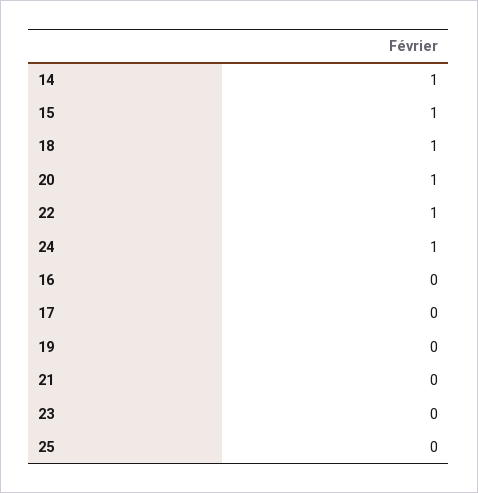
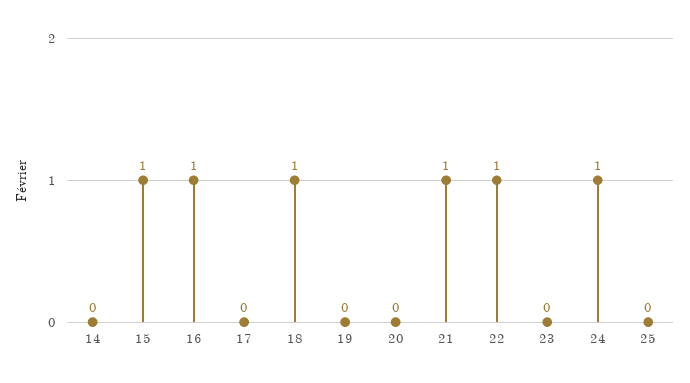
14: 1 -> 0
20: 1 -> 0
16: 0 -> 1
21: 0 -> 1

